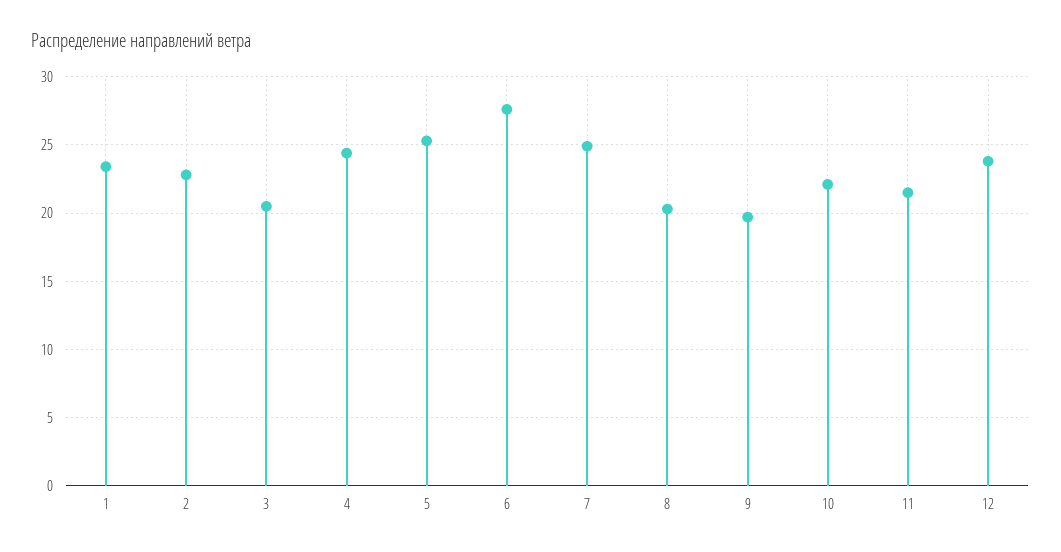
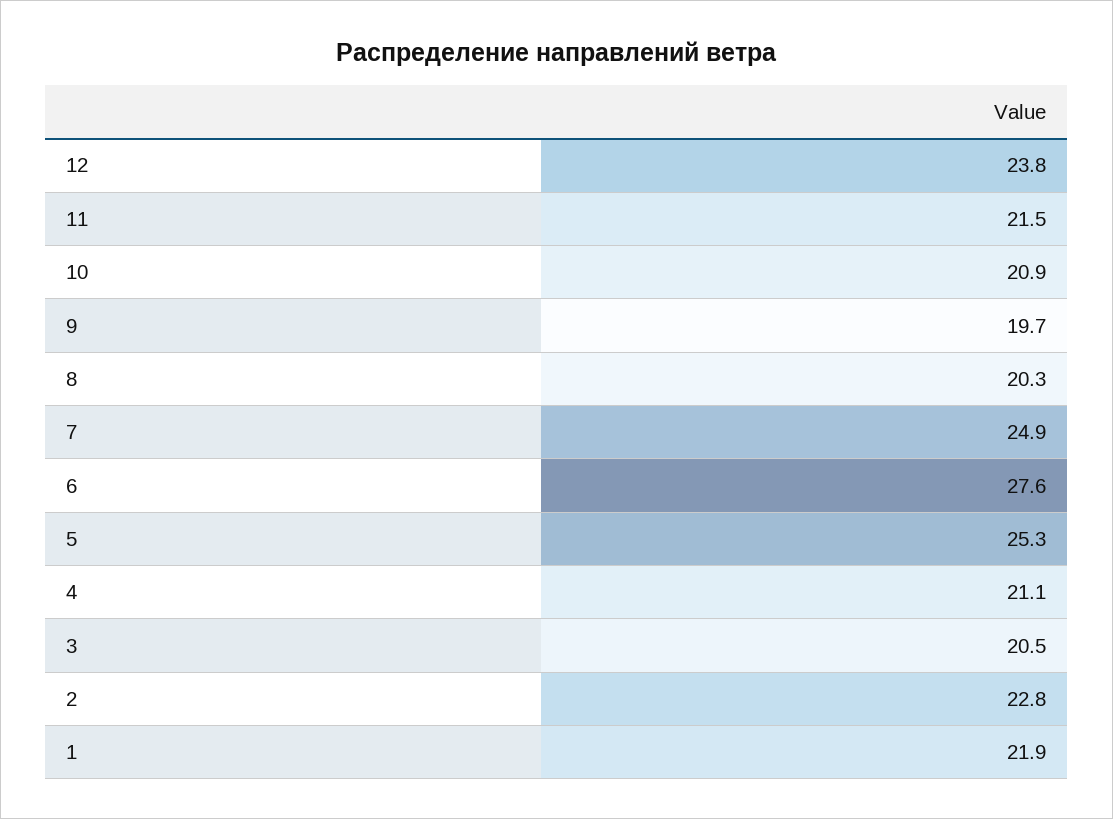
1: 23.5 -> 21.9
4: 24.5 -> 21.1
10: 22 -> 20.9

